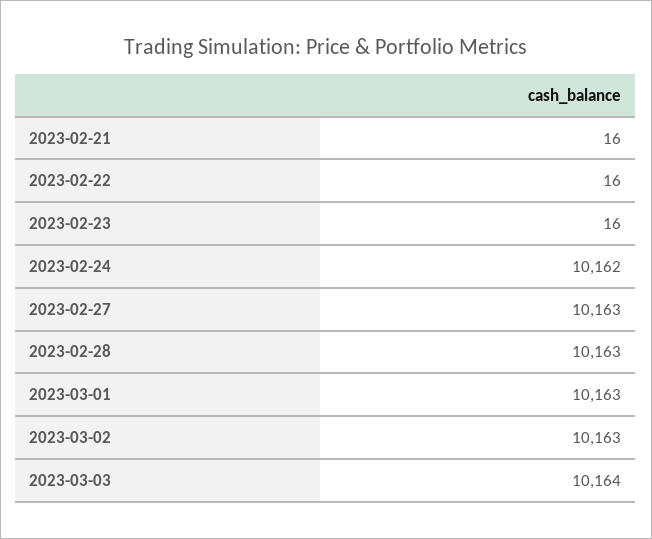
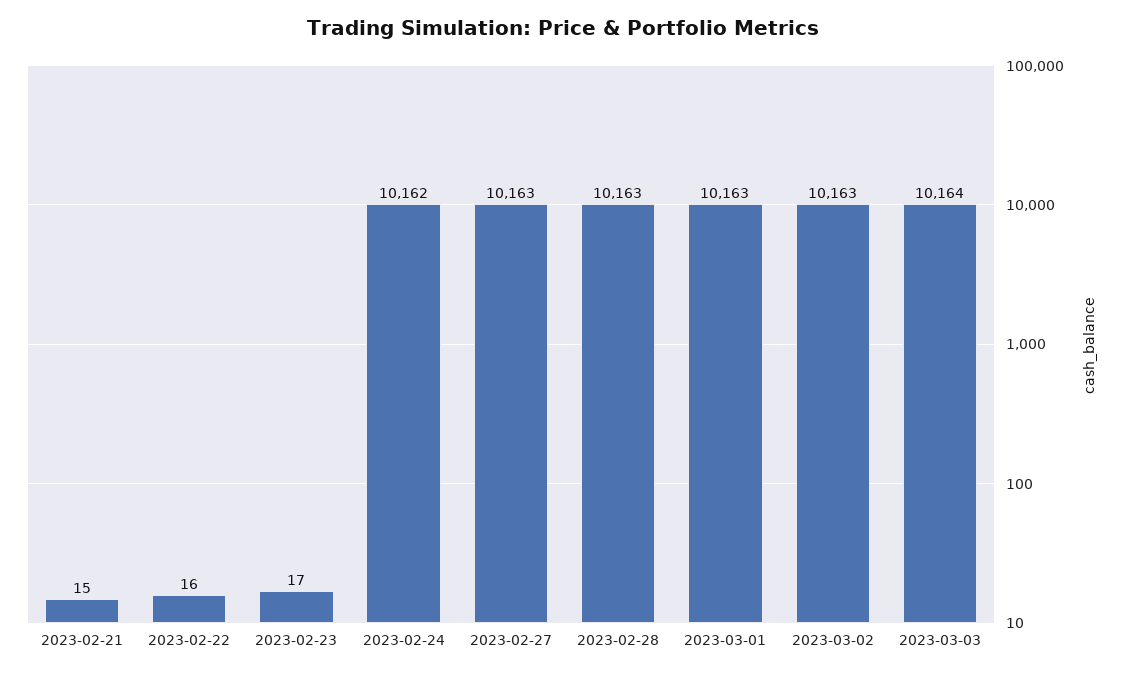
2023-02-21: 16 -> 15
2023-02-23: 16 -> 17

